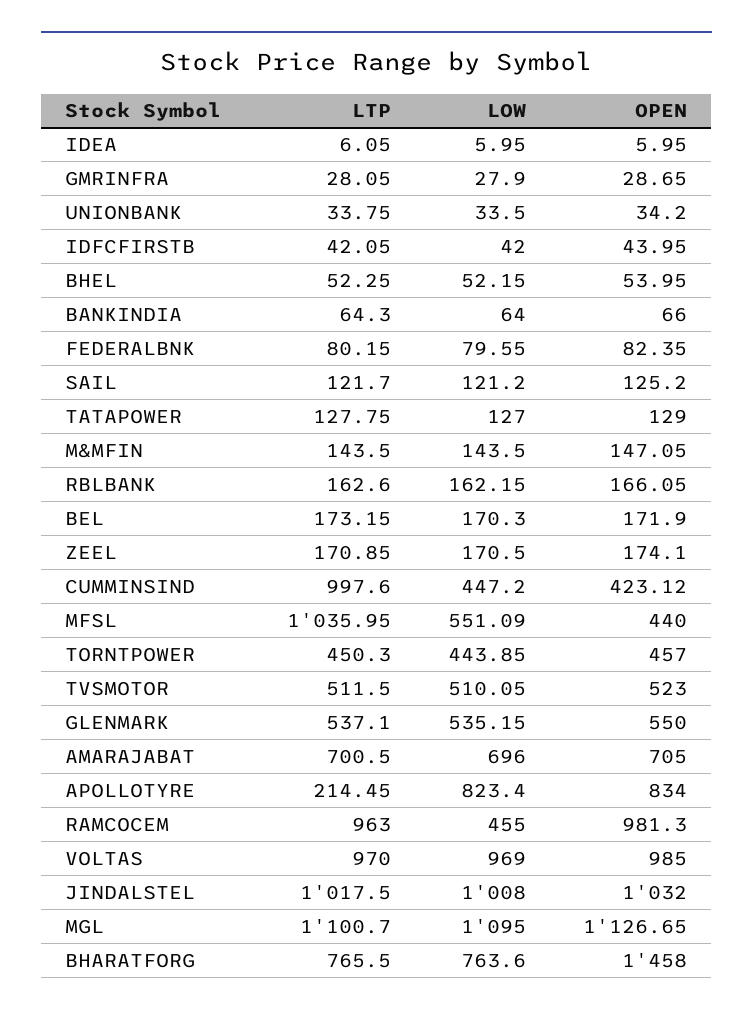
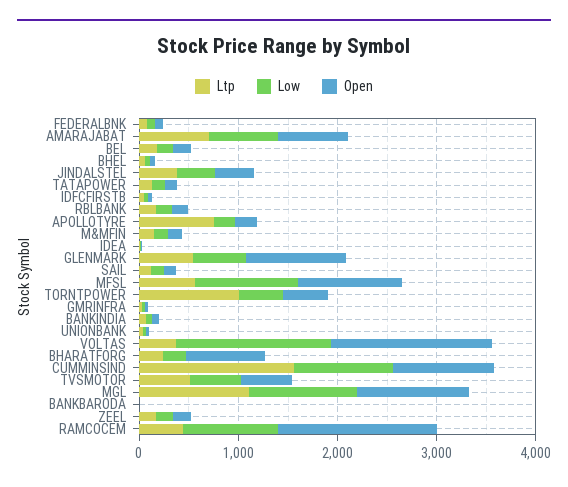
LTP, CUMMINSIND: 997.6 -> 1600
LOW, CUMMINSIND: 447.2 -> 1000
OPEN, CUMMINSIND: 423.12 -> 1000
LTP, MFSL: 1035.95 -> 600
LOW, MFSL: 551.09 -> 1000
OPEN, MFSL: 440 -> 1000
LTP, TORNTPOWER: 450.3 -> 1000
OPEN, GLENMARK: 550 -> 1000
LTP, APOLLOTYRE: 214.45 -> 800
LOW, APOLLOTYRE: 823.4 -> 200
OPEN, APOLLOTYRE: 834 -> 200
LTP, RAMCOCEM: 963 -> 400
LOW, RAMCOCEM: 455 -> 1000
OPEN, RAMCOCEM: 981.3 -> 1600
LTP, VOLTAS: 970 -> 400
LOW, VOLTAS: 969 -> 1600
OPEN, VOLTAS: 985 -> 1600
LTP, JINDALSTEL: 1017.5 -> 400
LOW, JINDALSTEL: 1008 -> 400
OPEN, JINDALSTEL: 1032 -> 400
LTP, BHARATFORG: 765.5 -> 200
LOW, BHARATFORG: 763.6 -> 200
OPEN, BHARATFORG: 1458 -> 800
LTP, BANKBARODA: none -> 0
LOW, BANKBARODA: none -> 0
OPEN, BANKBARODA: none -> 0

